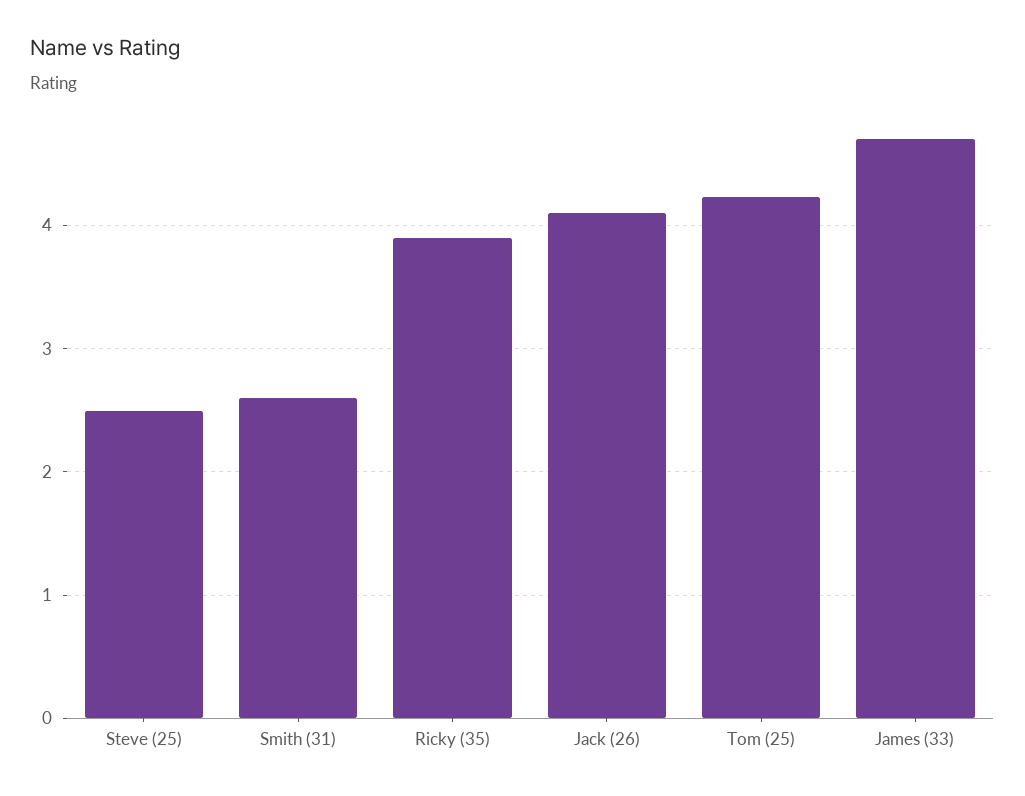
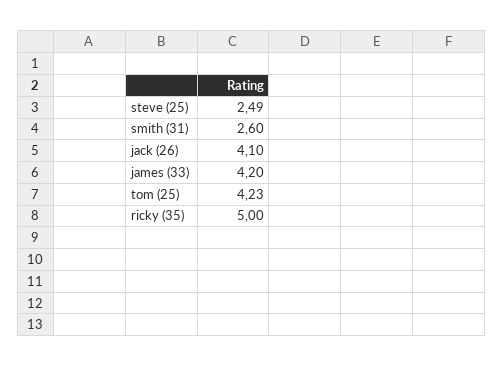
Ricky (35): 3.9 -> 5
James (33): 4.7 -> 4.2

